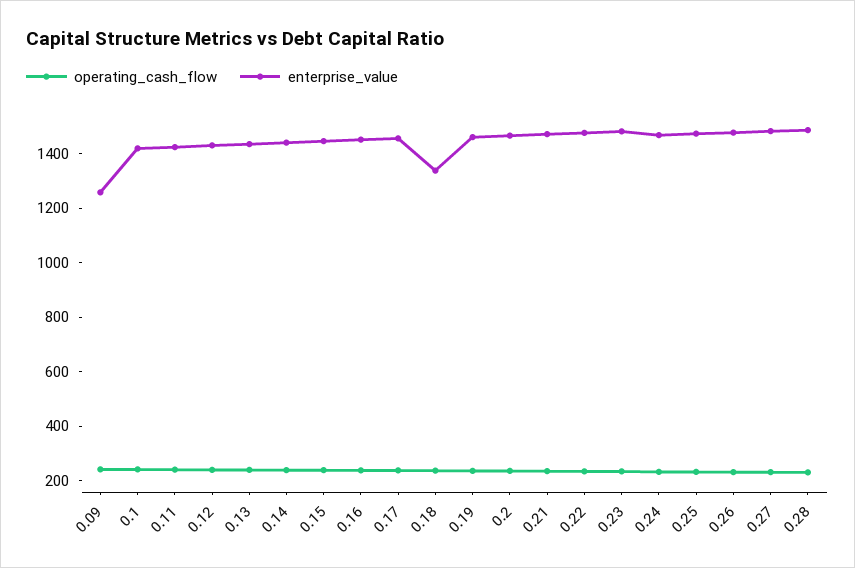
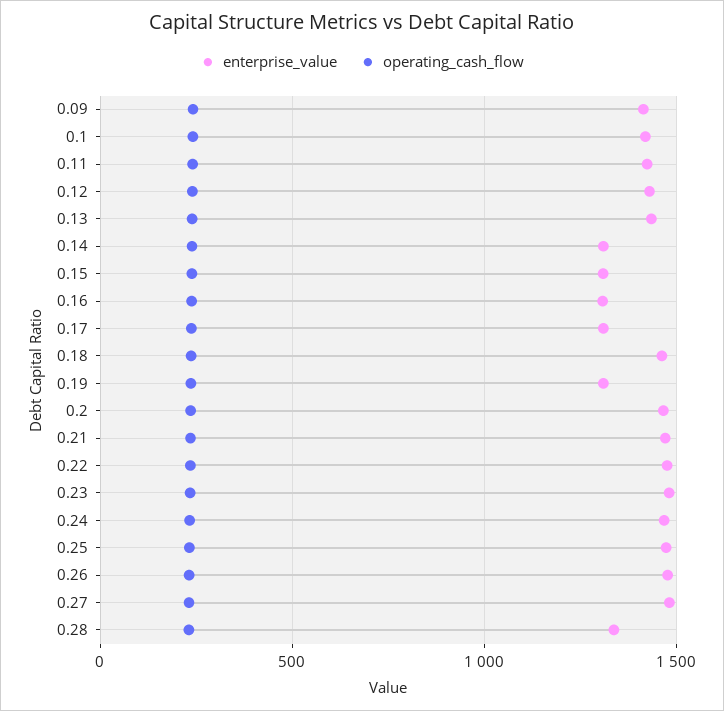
enterprise_value, 0.09: 1250 -> 1400
enterprise_value, 0.14: 1450 -> 1300
enterprise_value, 0.15: 1450 -> 1300
enterprise_value, 0.16: 1450 -> 1300
enterprise_value, 0.17: 1450 -> 1300
enterprise_value, 0.18: 1350 -> 1450
enterprise_value, 0.19: 1450 -> 1300
enterprise_value, 0.28: 1500 -> 1350

